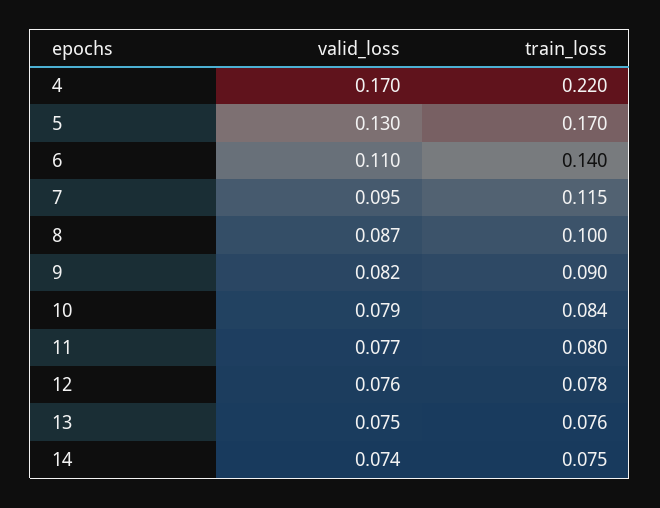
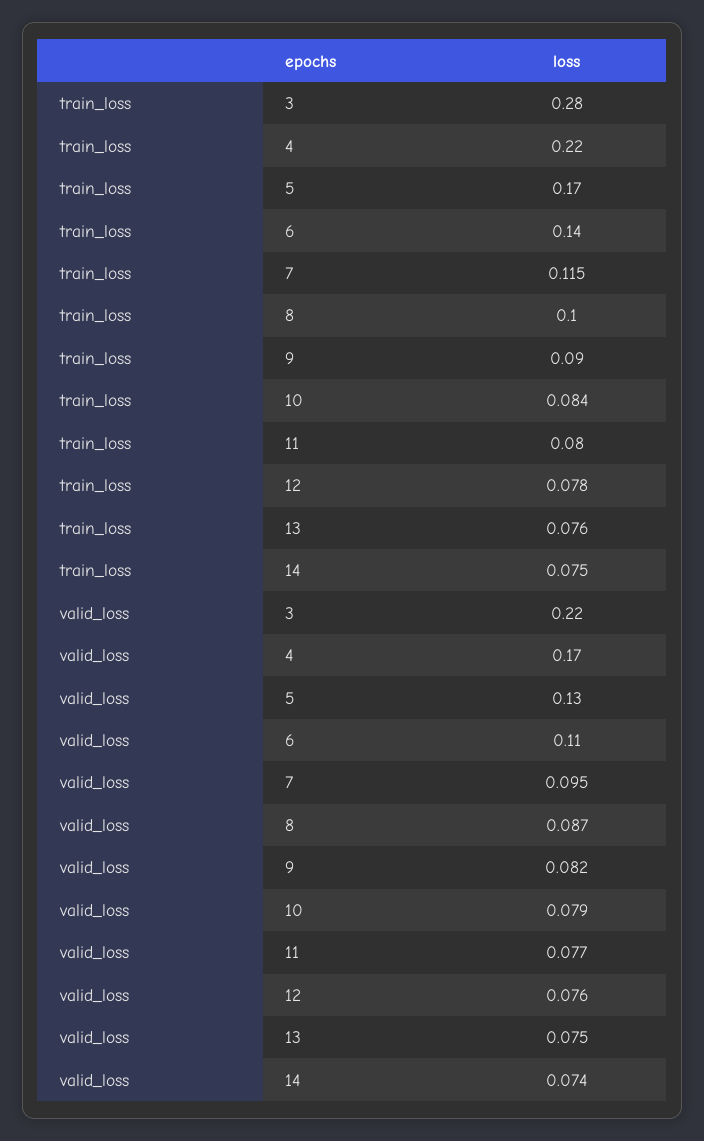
train_loss, 3: none -> 0.28
valid_loss, 3: none -> 0.22

